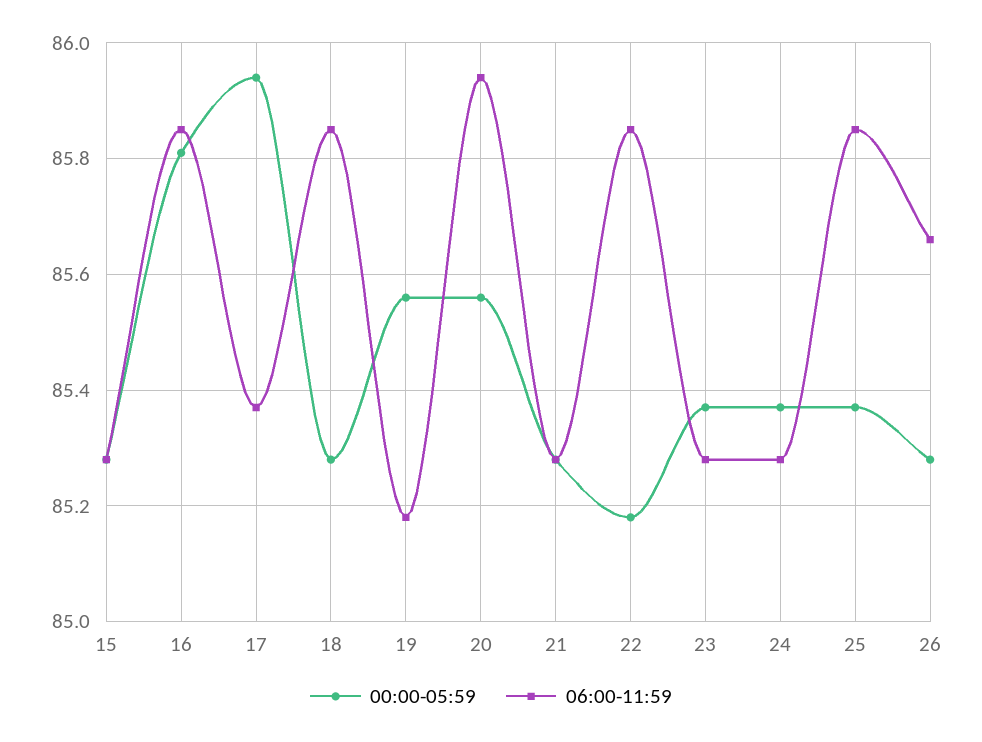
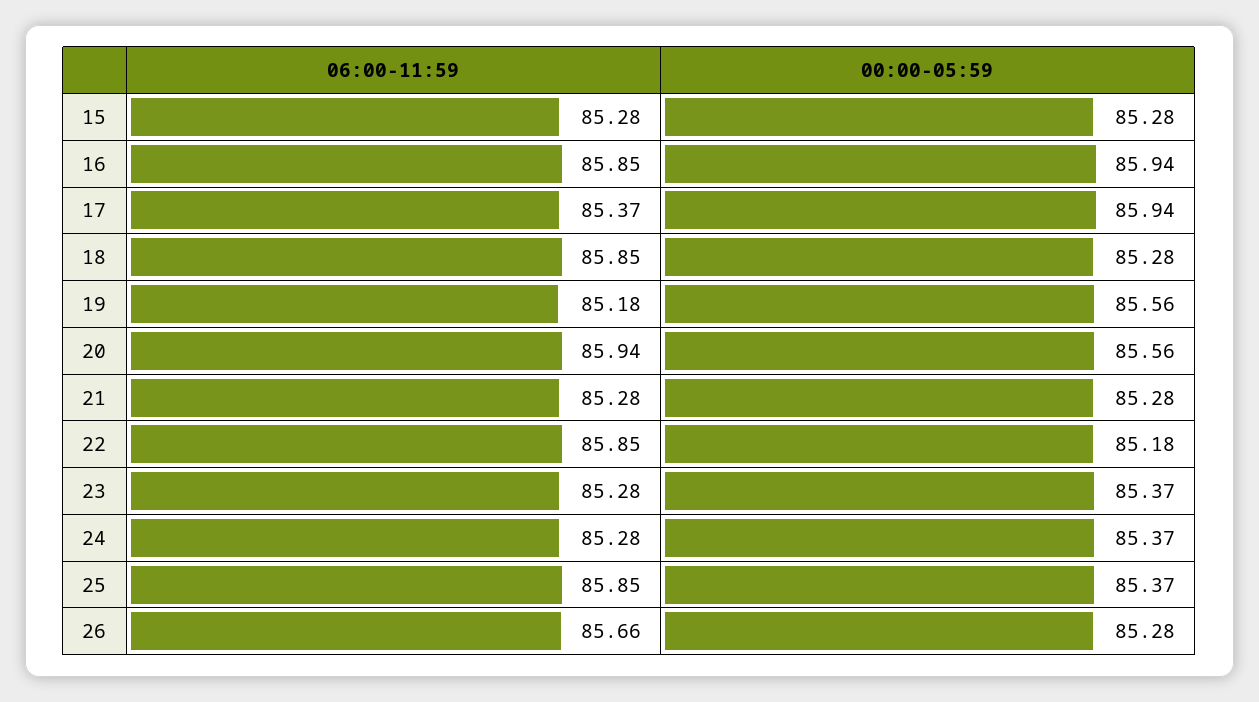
00:00-05:59, 16: 85.8 -> 85.94

